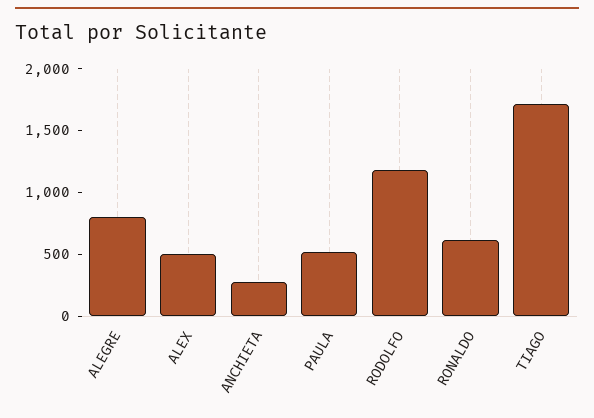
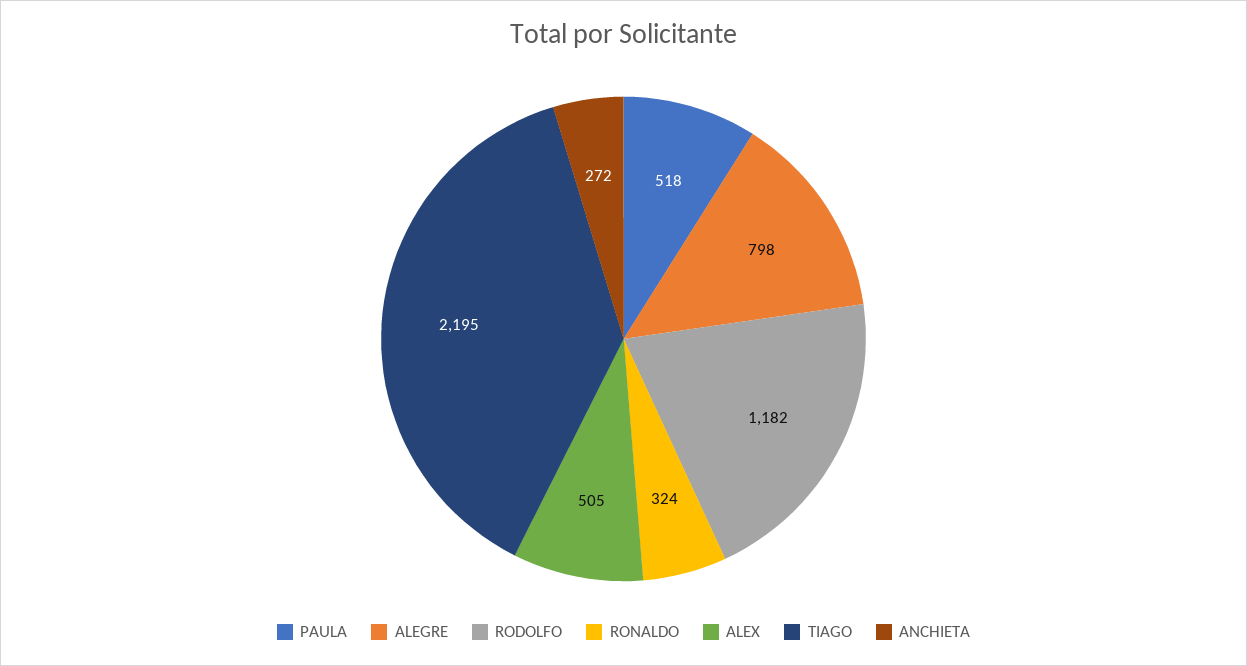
RONALDO: 600 -> 324
TIAGO: 1700 -> 2195

